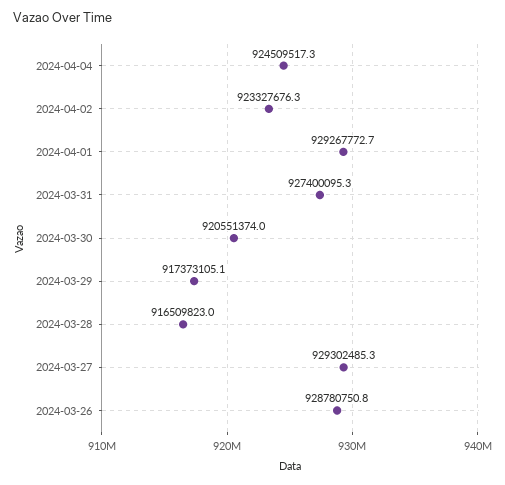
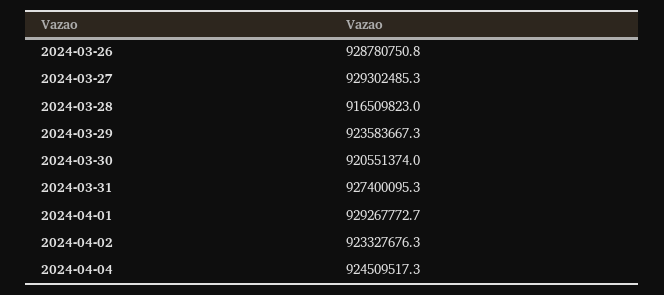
2024-03-29: 917373105.1 -> 923583667.3

